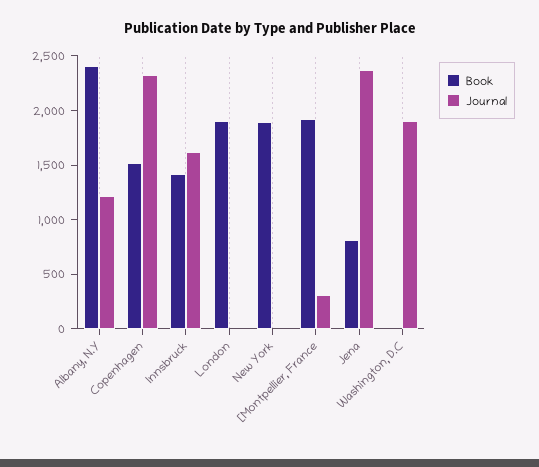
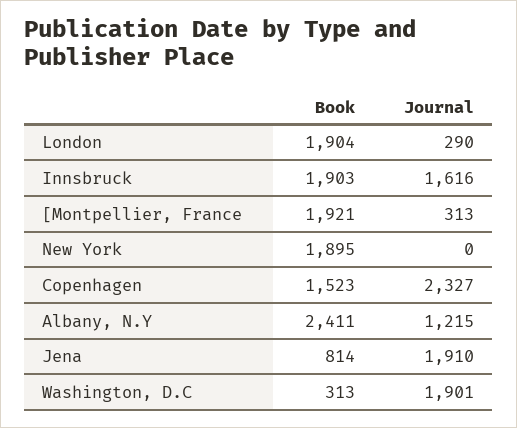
Book, Innsbruck: 1400 -> 1903
Journal, London: 0 -> 290
Journal, Jena: 2400 -> 1910
Book, Washington, D.C: 0 -> 313

